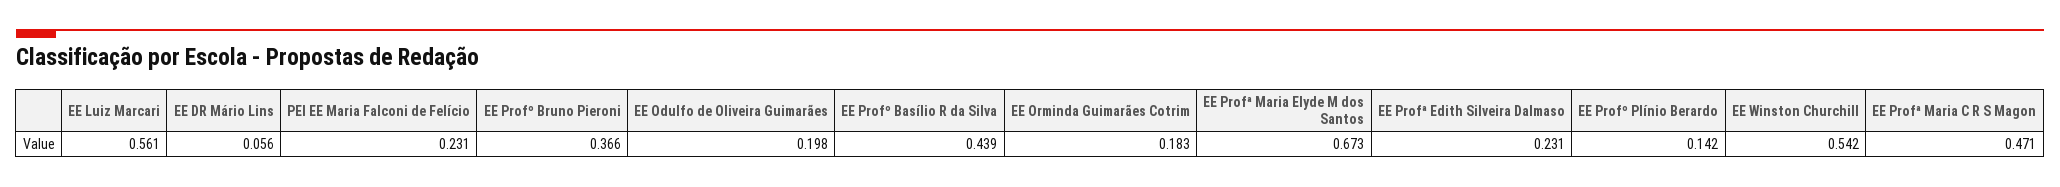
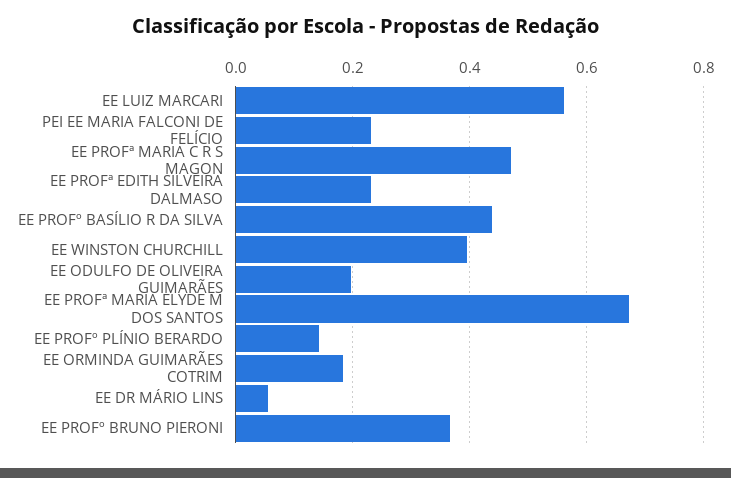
EE Winston Churchill: 0.542 -> 0.4

